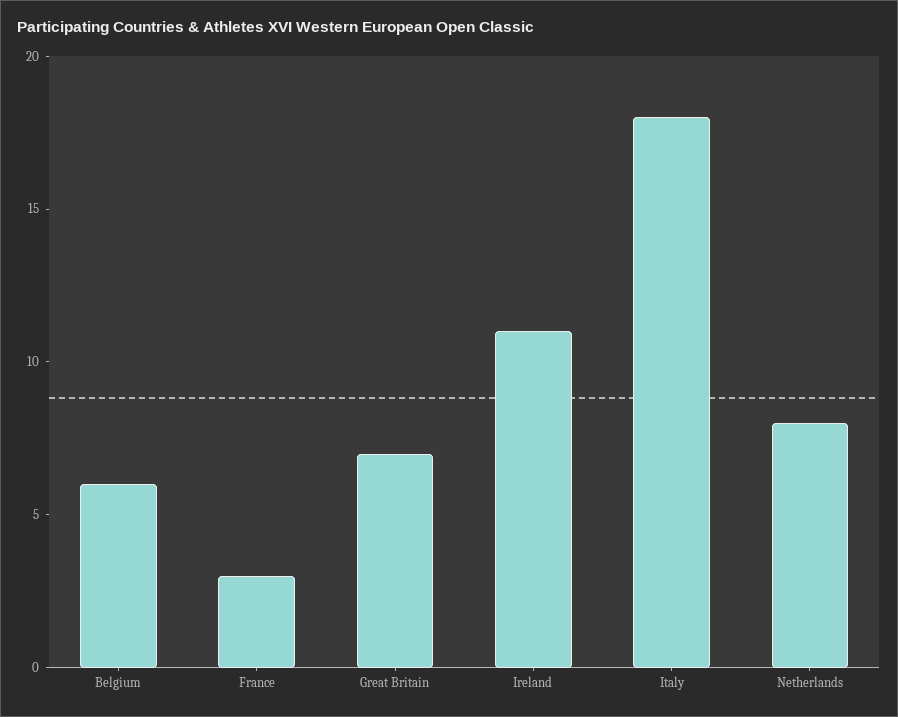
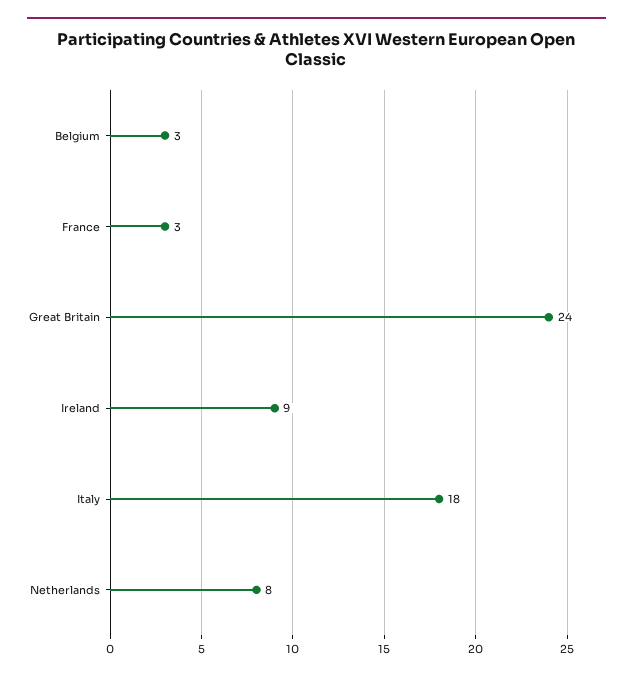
Belgium: 6 -> 3
Great Britain: 7 -> 24
Ireland: 11 -> 9

